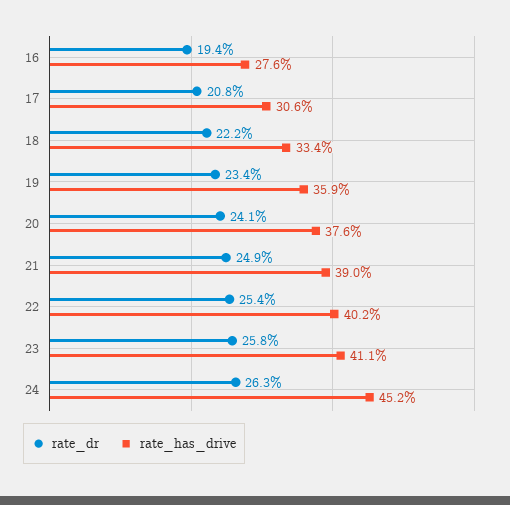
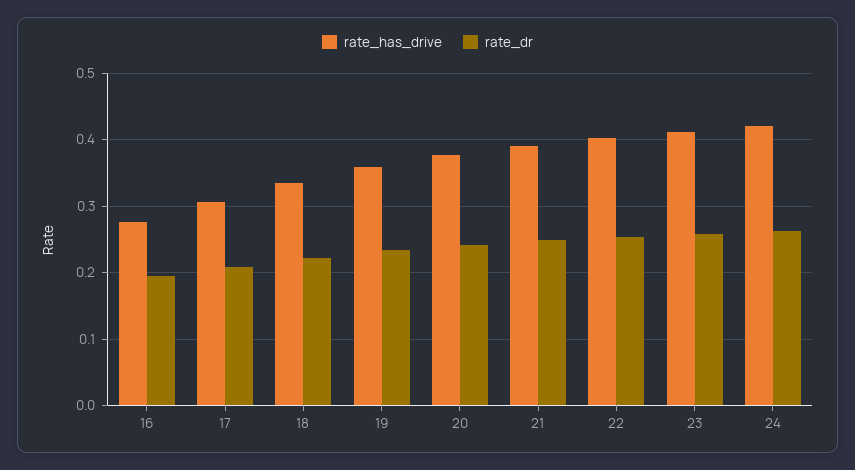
rate_has_drive, 24: 0.452 -> 0.42

